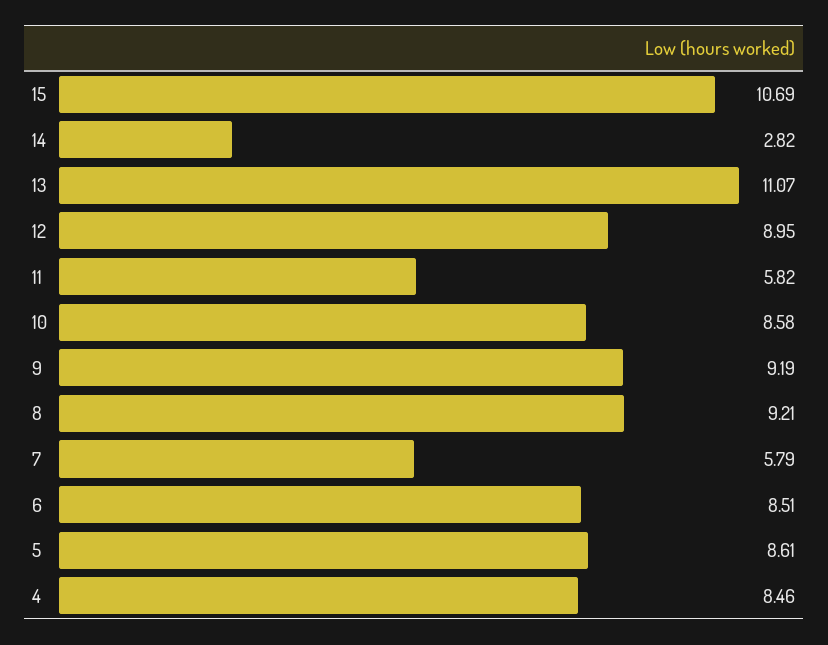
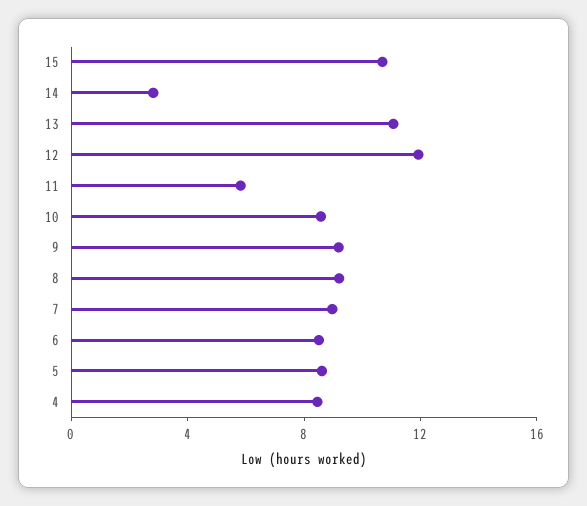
12: 8.95 -> 12
7: 5.79 -> 9

